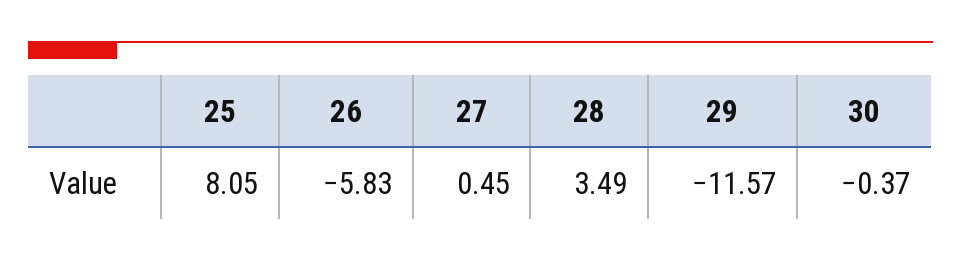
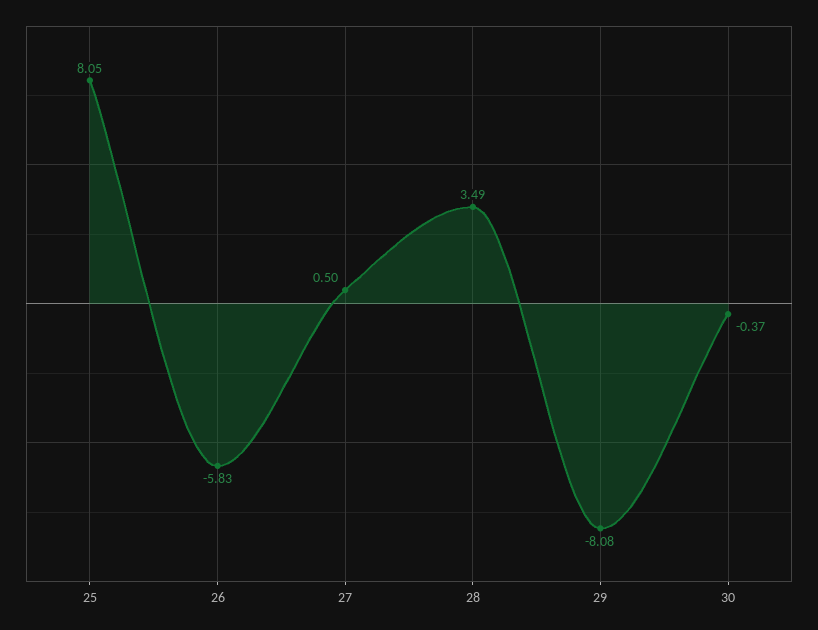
27: 0.45 -> 0.5
29: -11.57 -> -8.08

